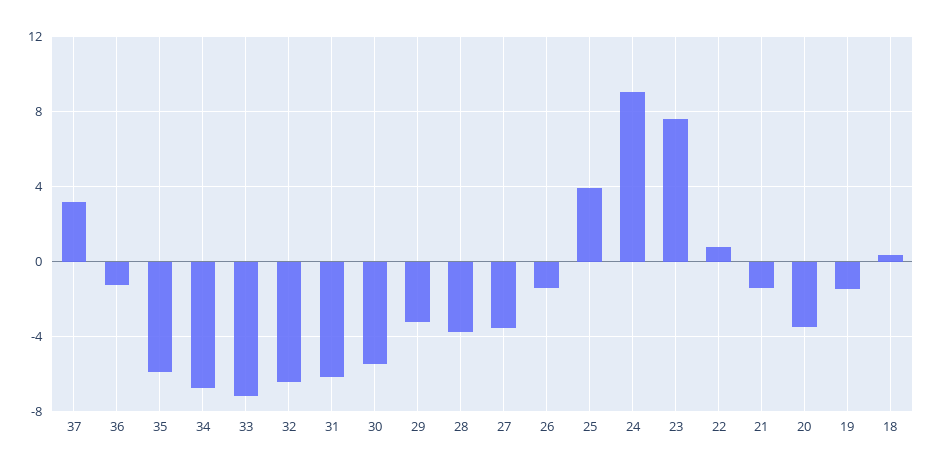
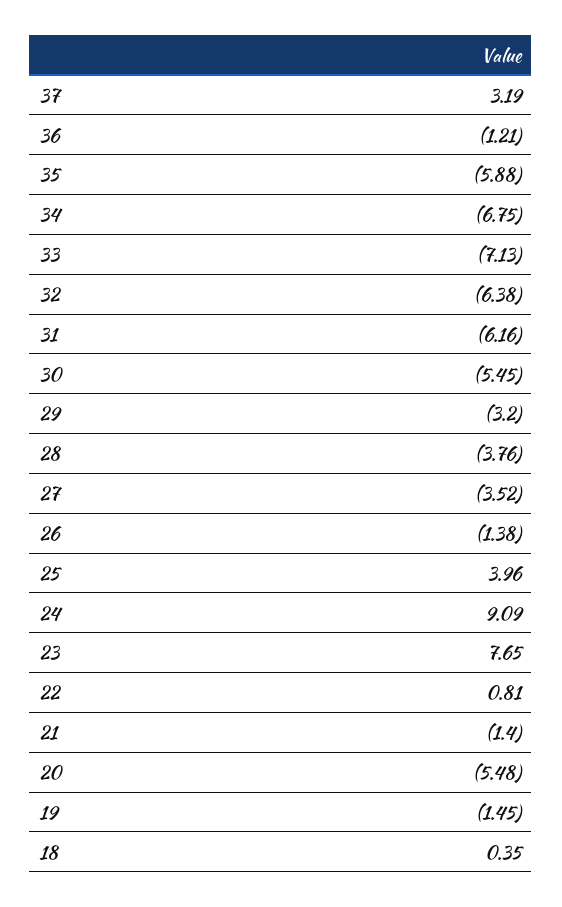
20: -3.5 -> -5.48

